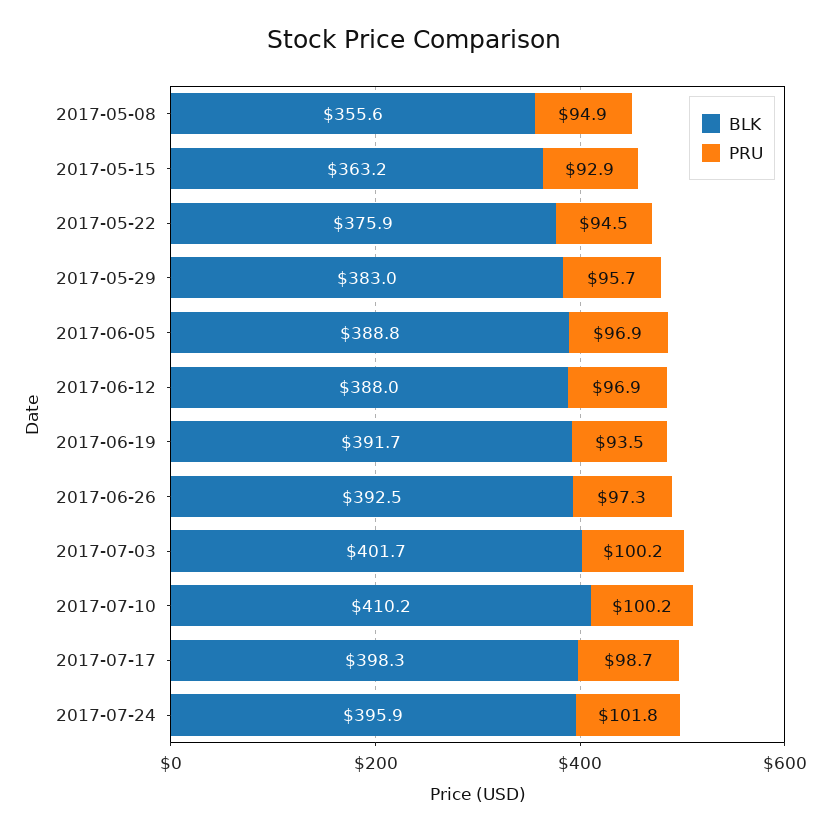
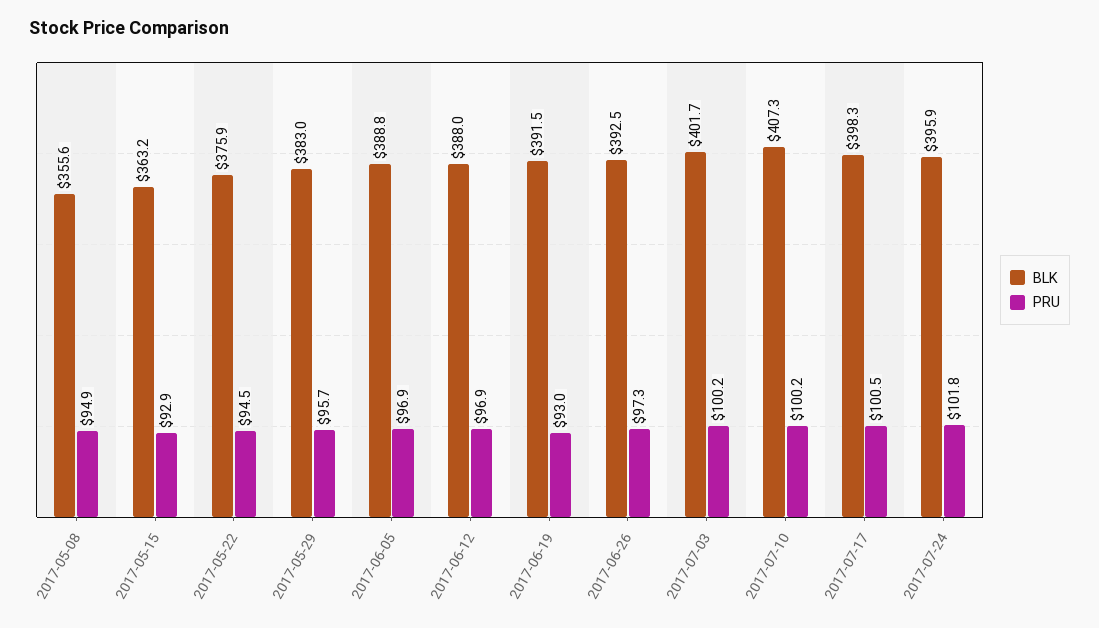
BLK, 2017-06-19: 391.7 -> 391.5
PRU, 2017-06-19: 93.5 -> 93
BLK, 2017-07-10: 410.2 -> 407.3
PRU, 2017-07-17: 98.7 -> 100.5

